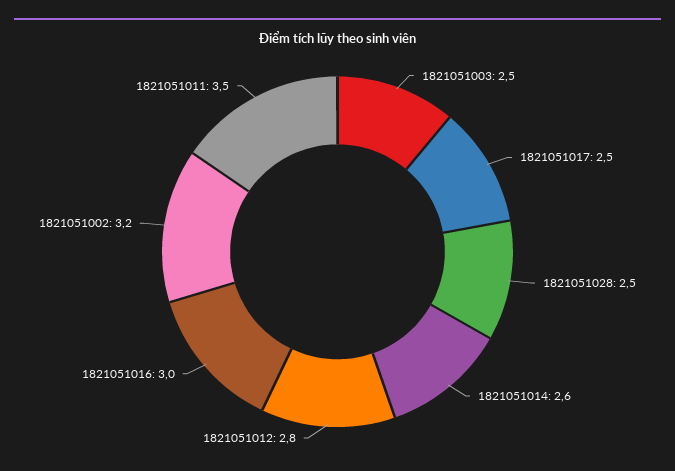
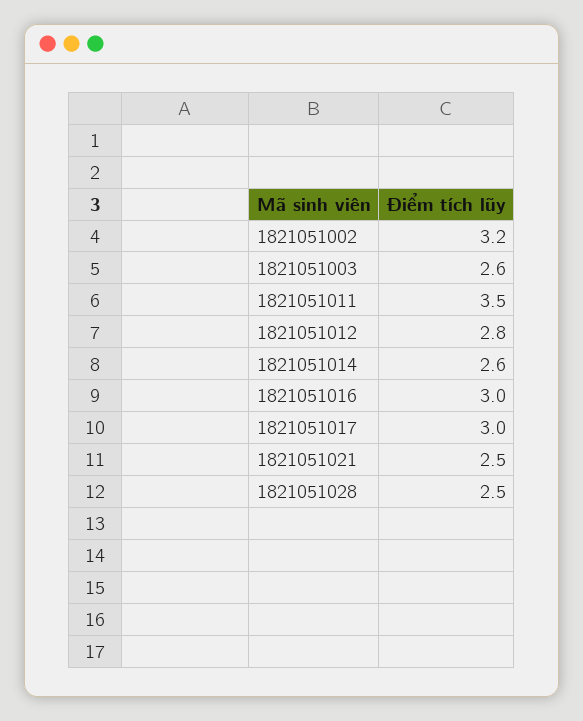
1821051003: 2.5 -> 2.6
1821051017: 2.5 -> 3
1821051021: none -> 2.5

